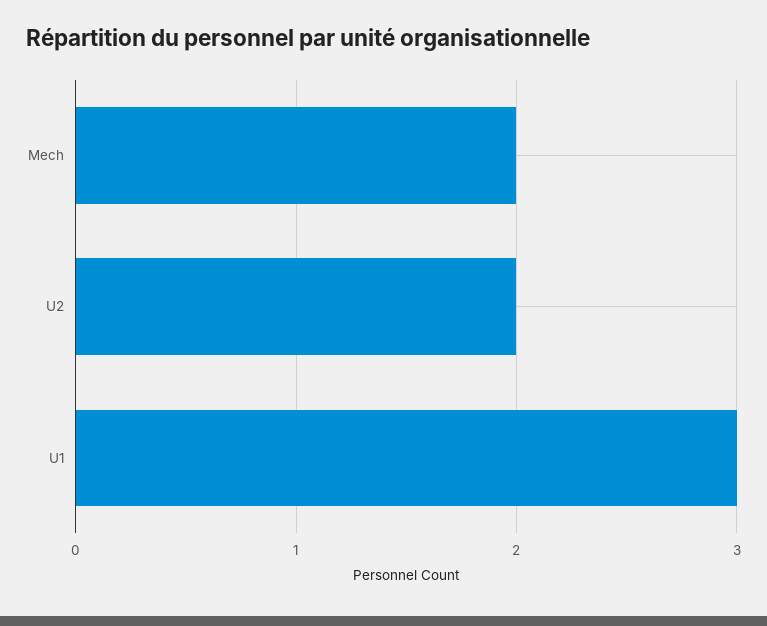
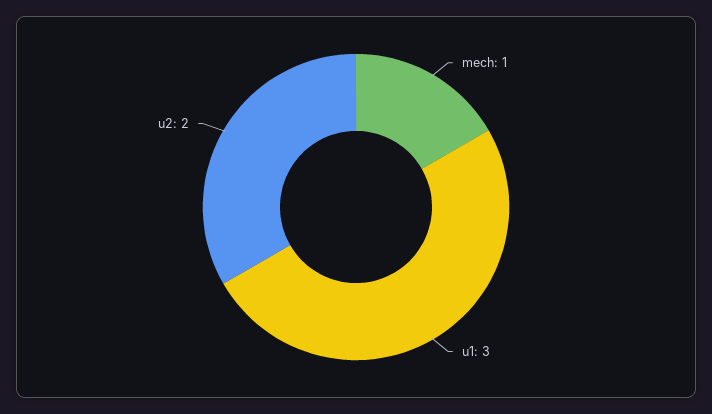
Mech: 2 -> 1

